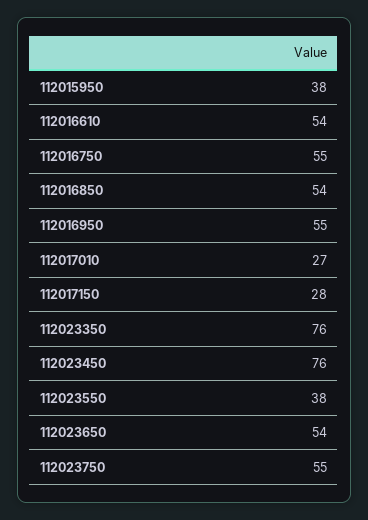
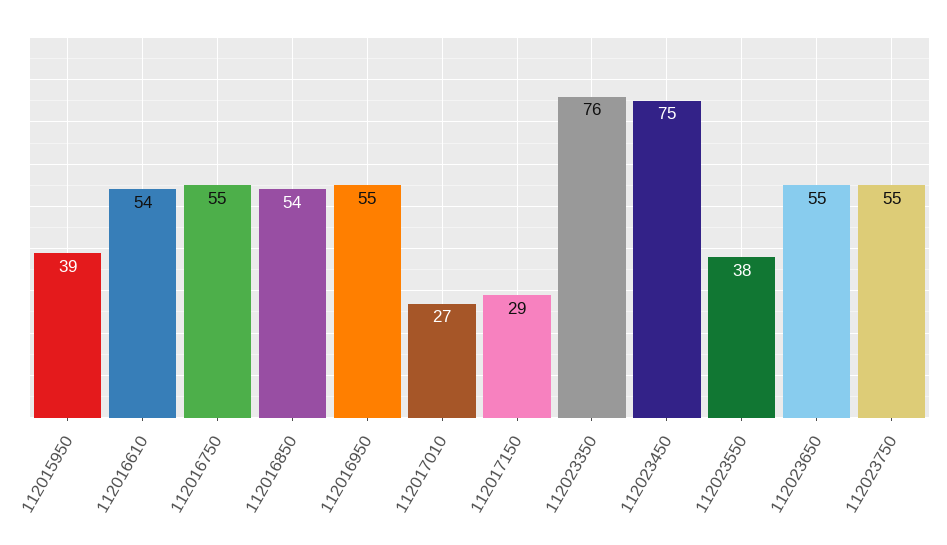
112015950: 38 -> 39
112017150: 28 -> 29
112023450: 76 -> 75
112023650: 54 -> 55

